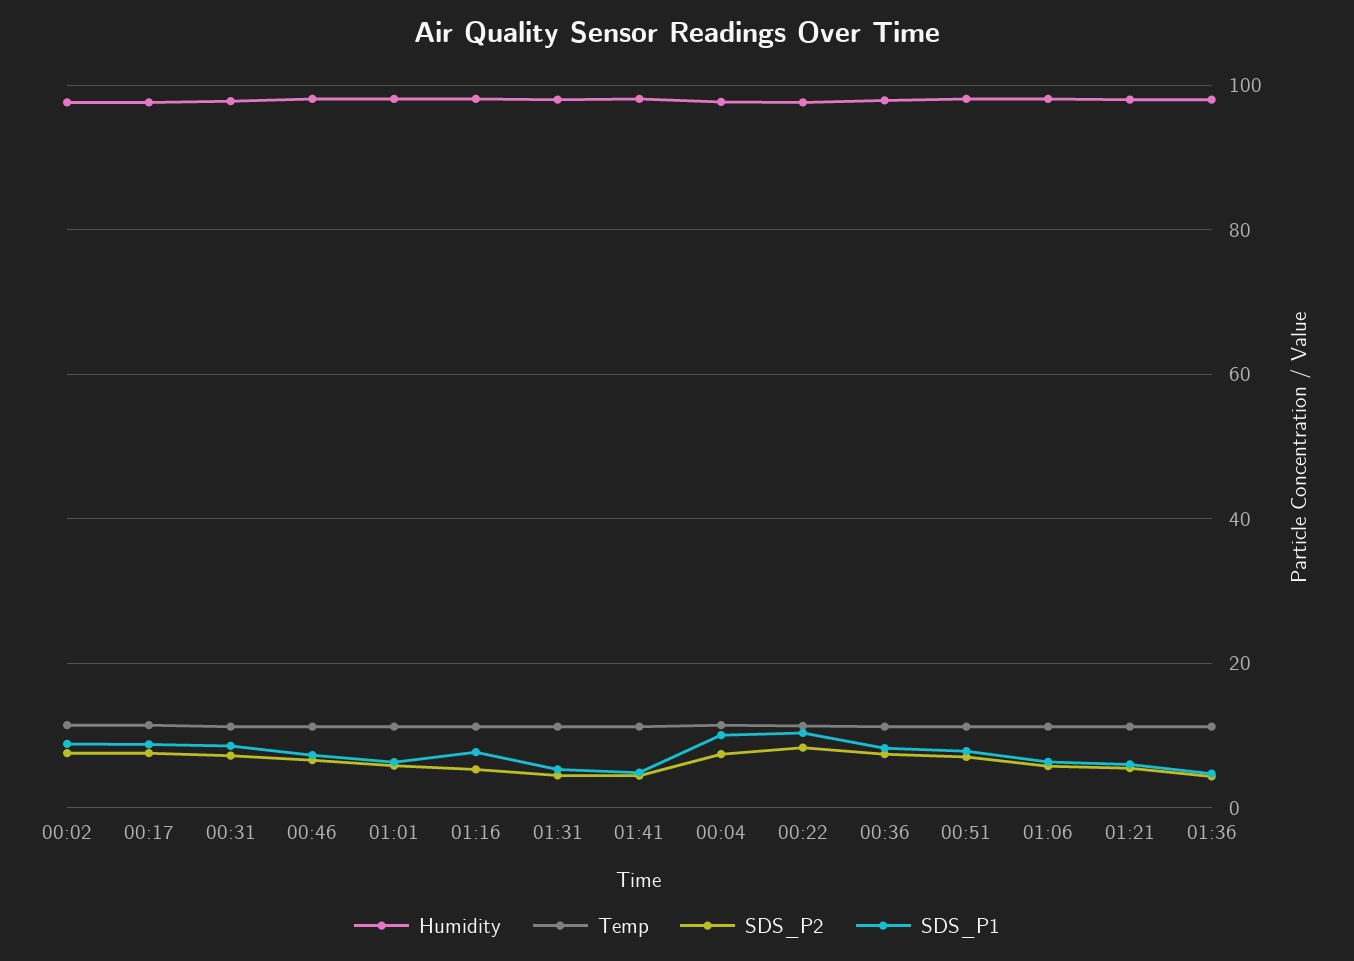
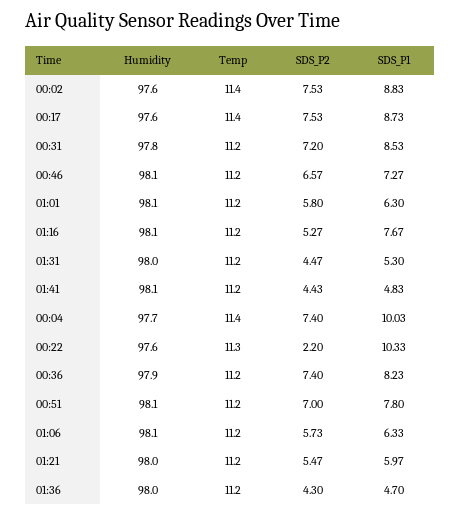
SDS_P2, 00:22: 8 -> 2.2

